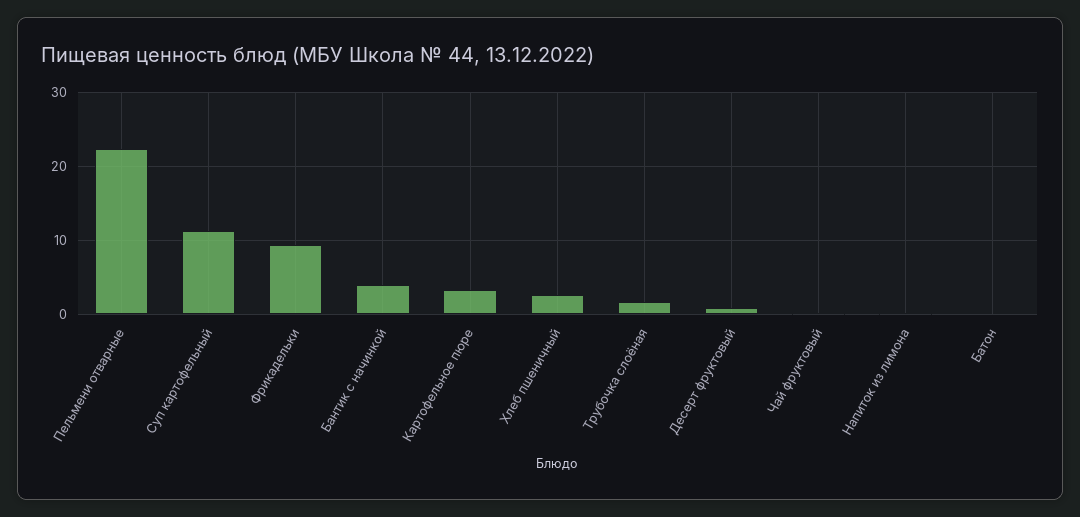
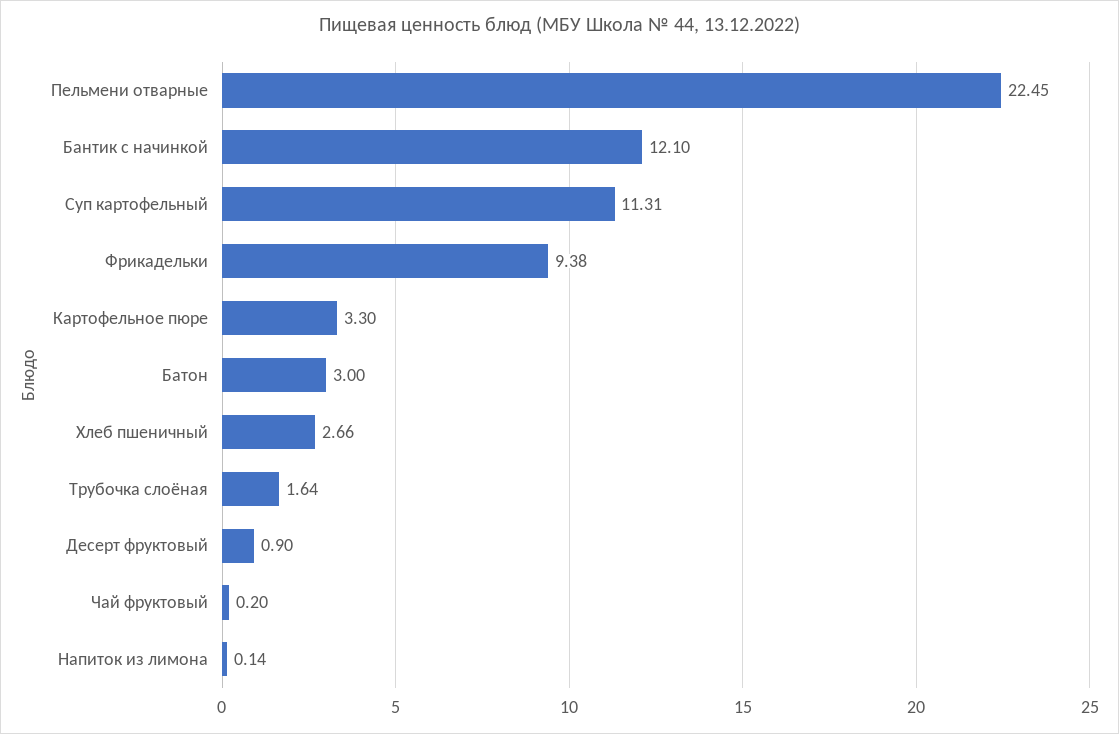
Бантик с начинкой: 4 -> 12.1
Батон: 0 -> 3

